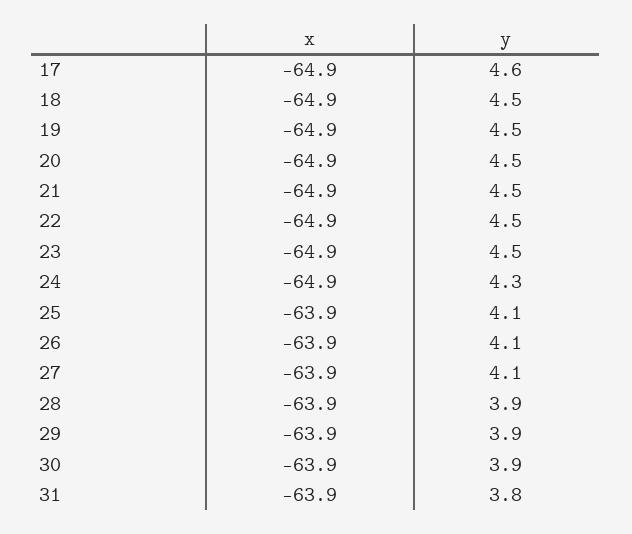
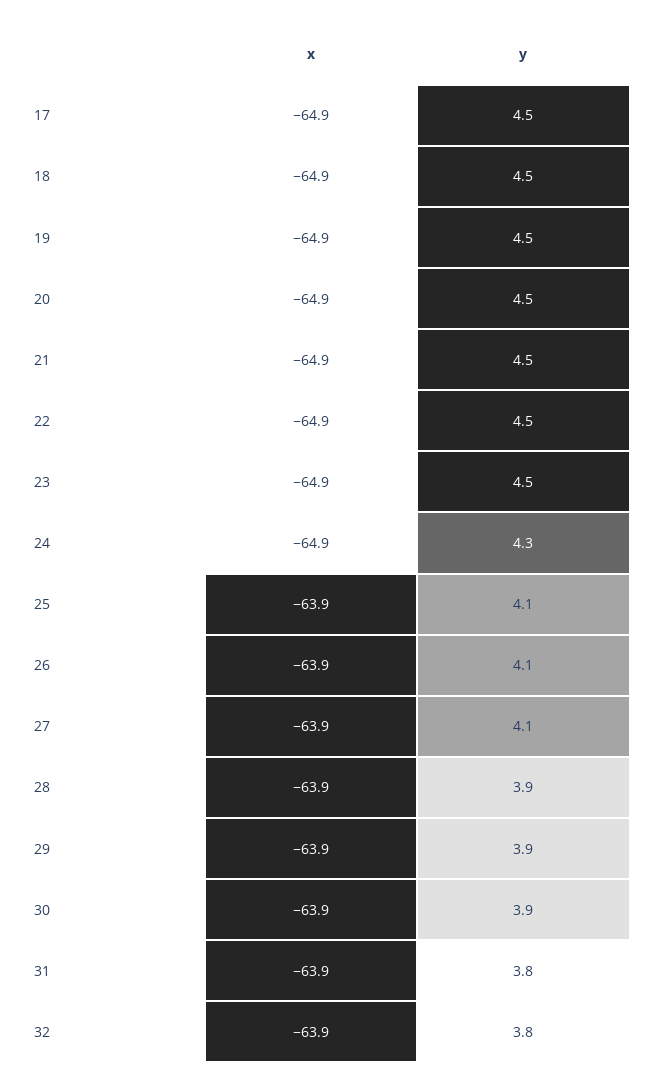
y, 17: 4.6 -> 4.5
x, 32: none -> -63.9
y, 32: none -> 3.8

